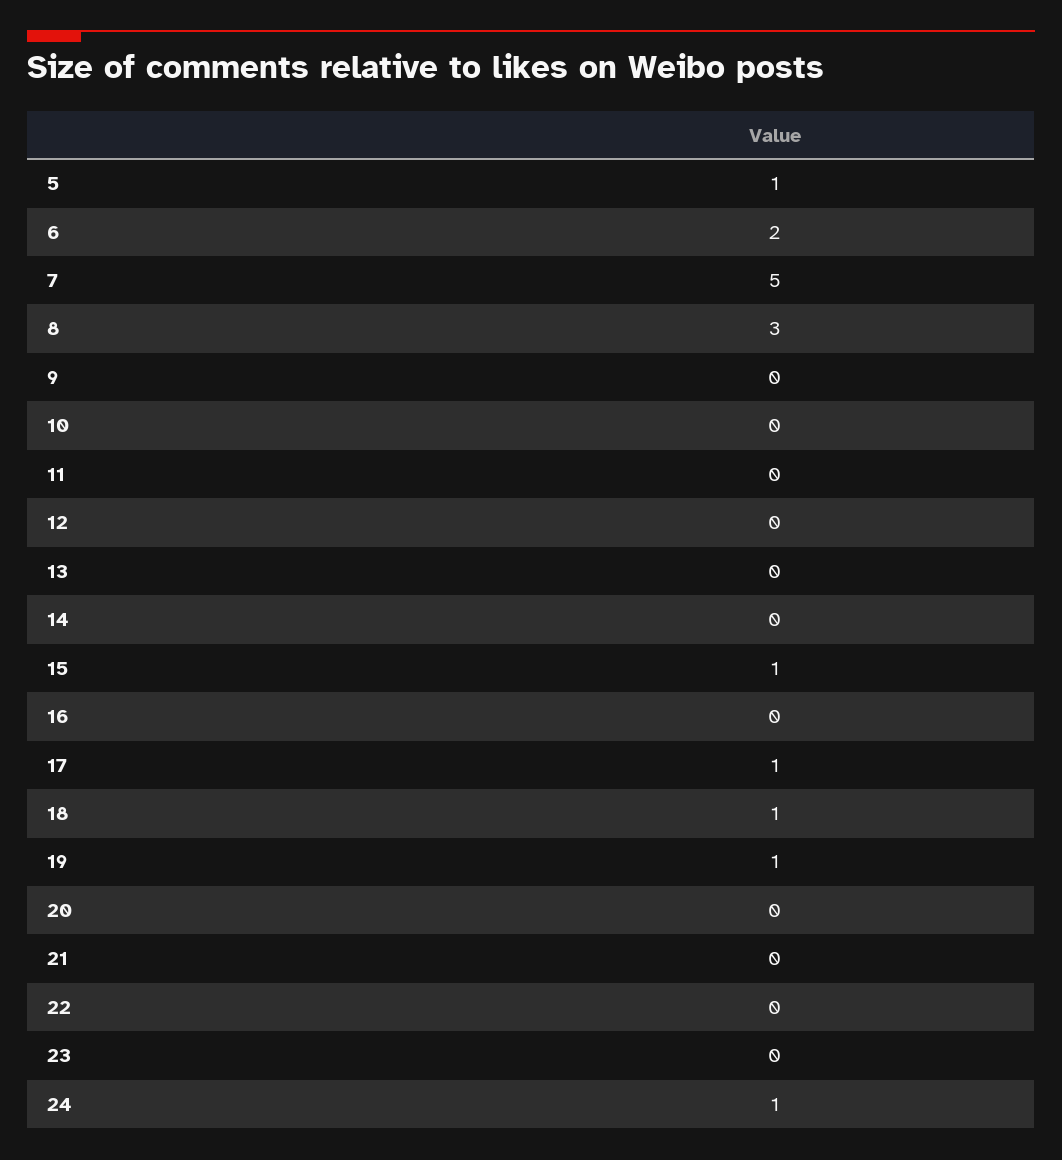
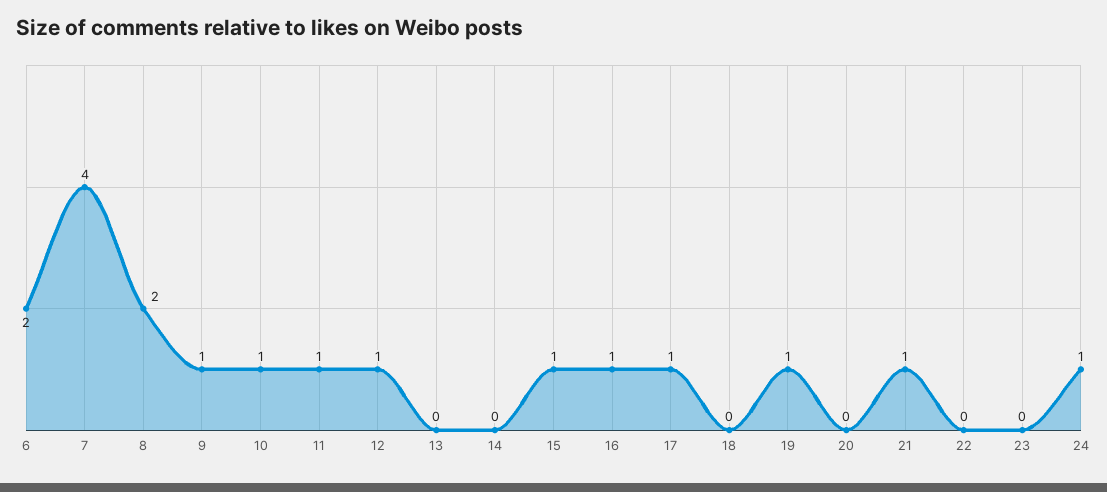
5: 1 -> none
7: 5 -> 4
8: 3 -> 2
9: 0 -> 1
10: 0 -> 1
11: 0 -> 1
12: 0 -> 1
16: 0 -> 1
18: 1 -> 0
21: 0 -> 1

